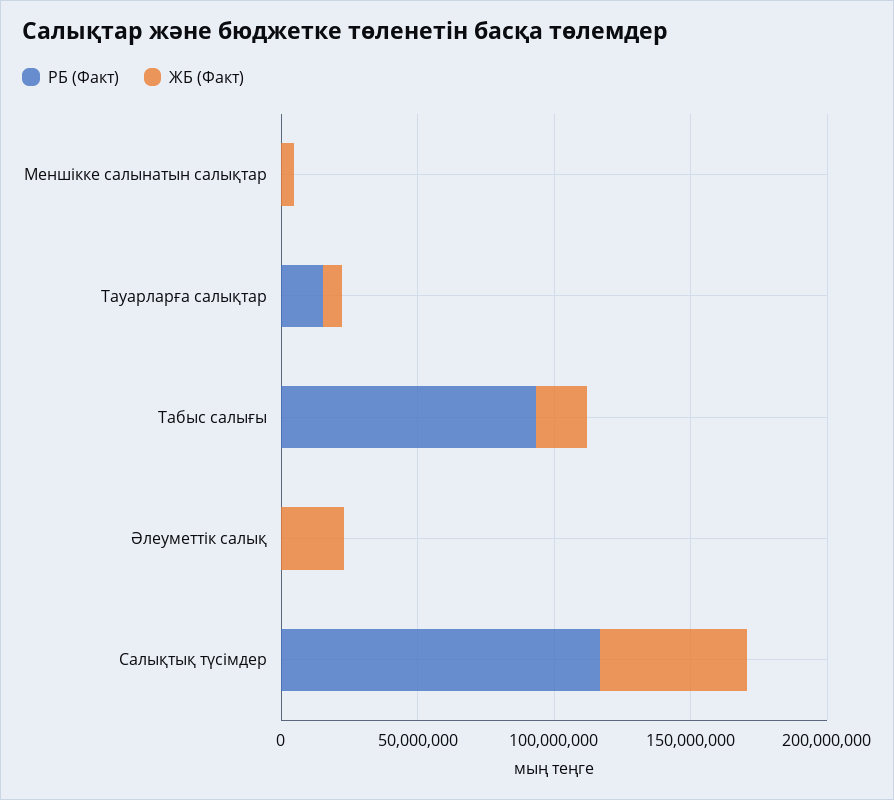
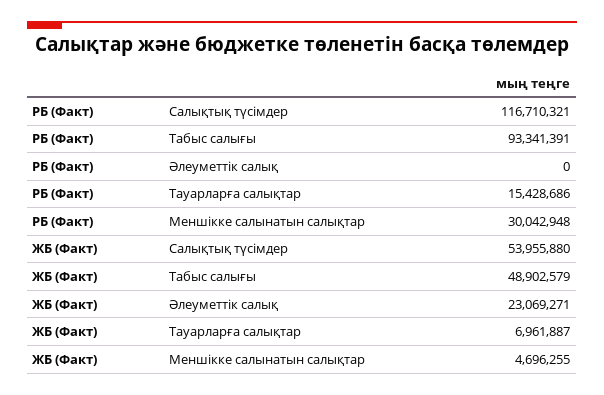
РБ (Факт), Меншікке салынатын салықтар: 0 -> 30042948
ЖБ (Факт), Табыс салығы: 20000000 -> 48902579

